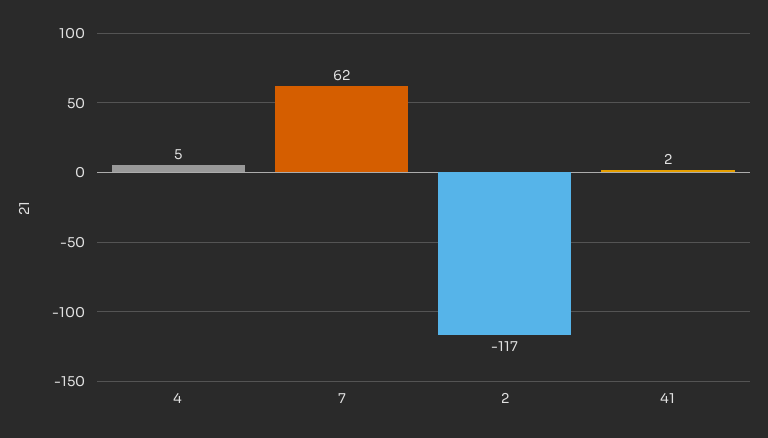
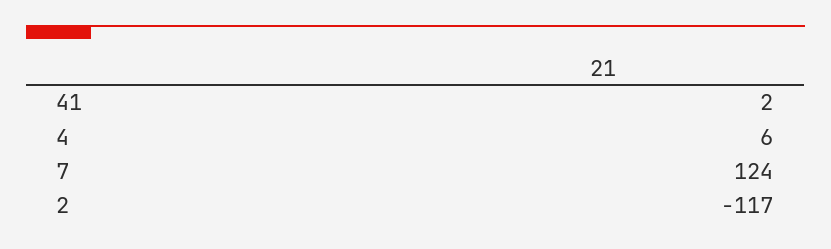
4: 5 -> 6
7: 62 -> 124

